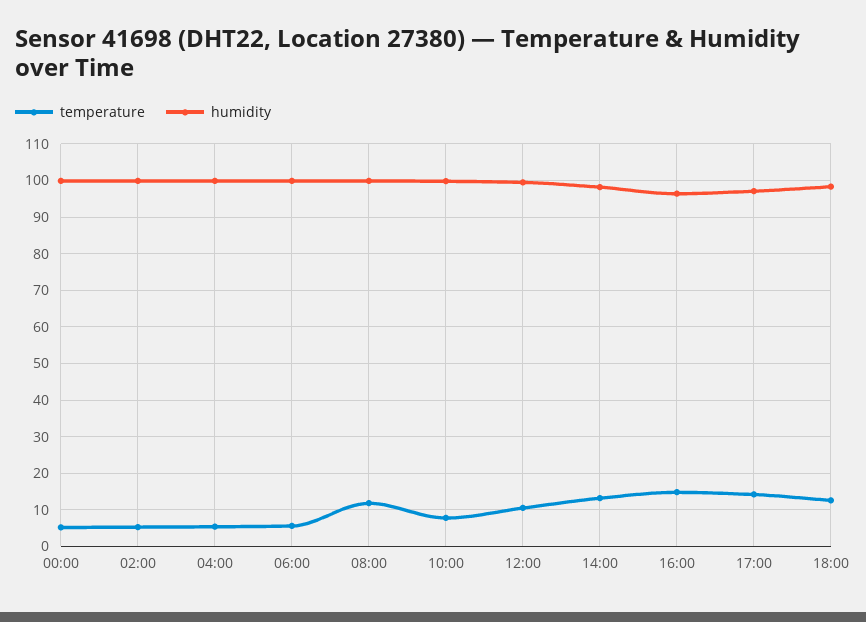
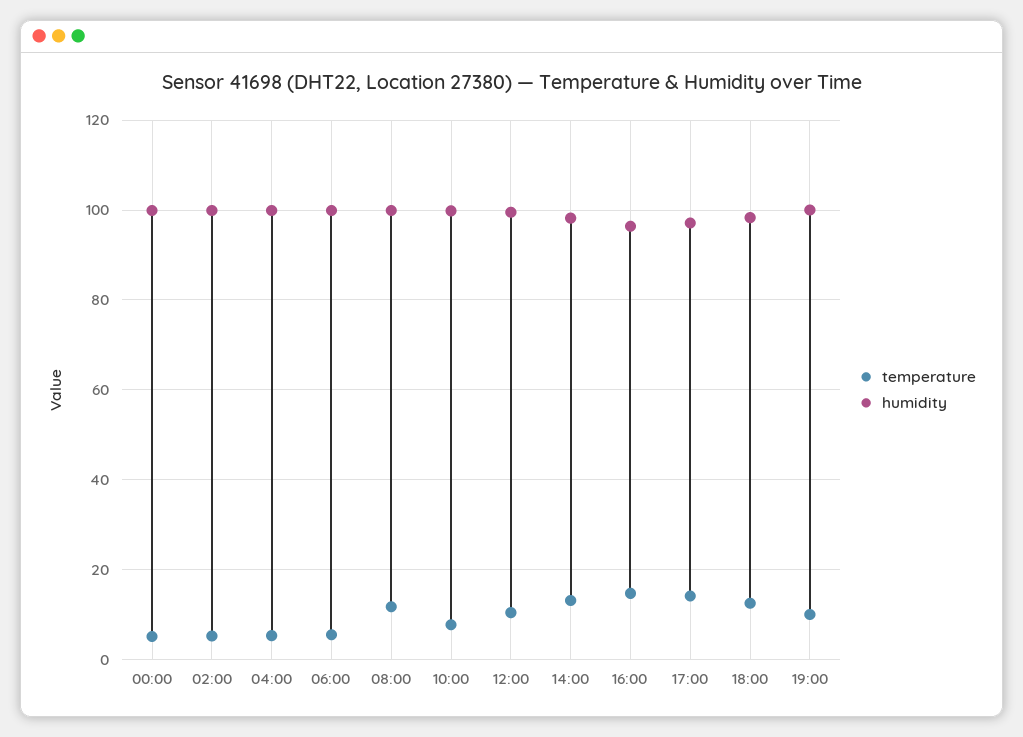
temperature, 19:00: none -> 10
humidity, 19:00: none -> 100

